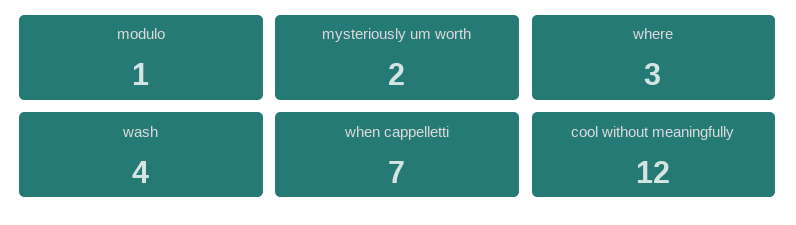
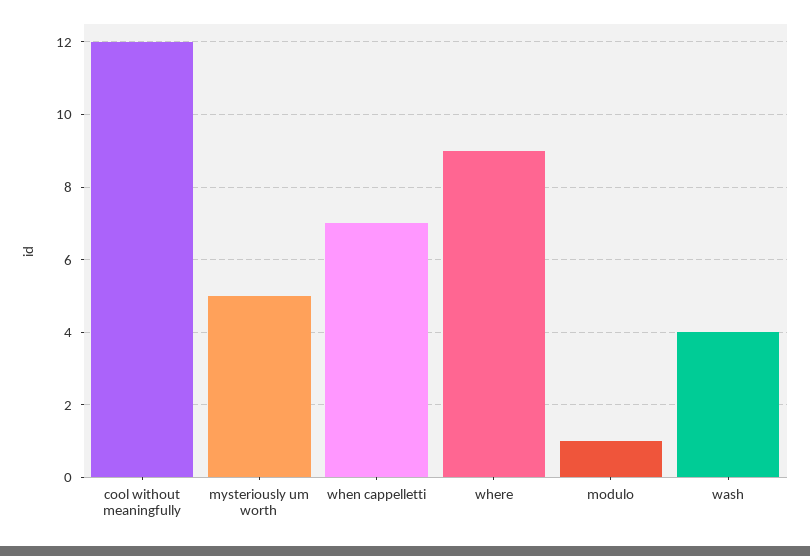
mysteriously um worth: 2 -> 5
where: 3 -> 9

